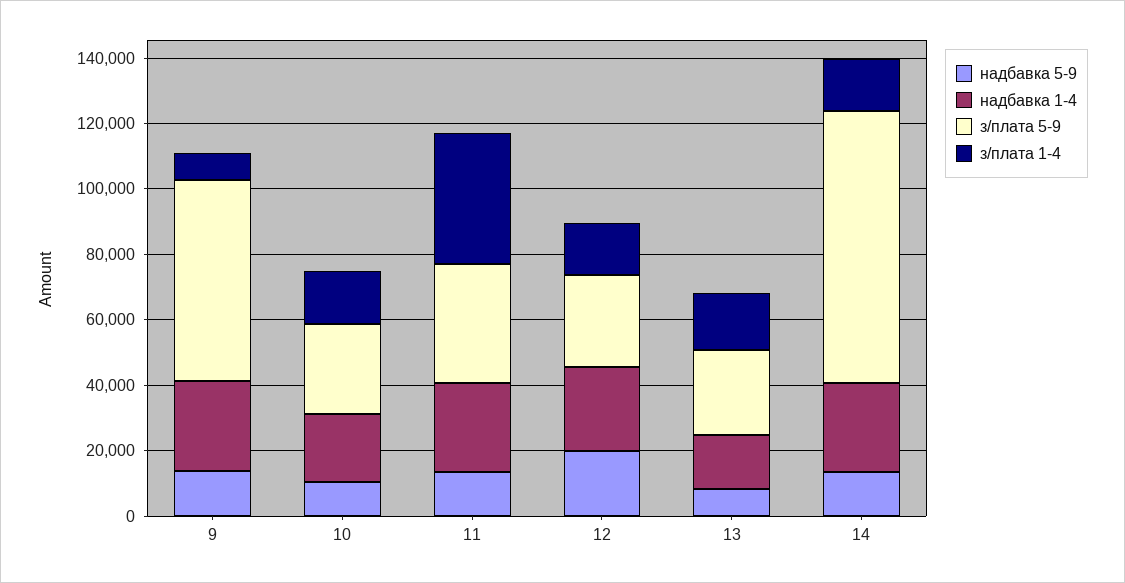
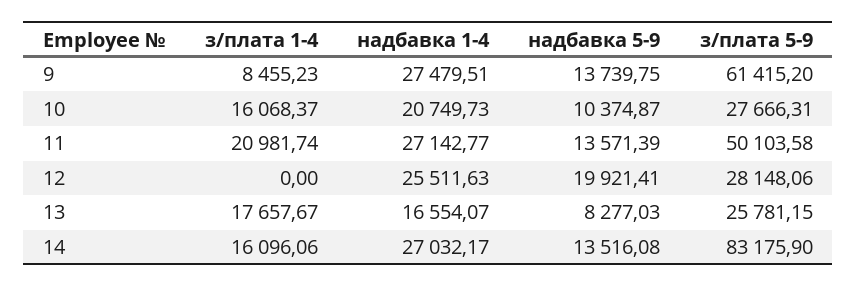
з/плата 5-9, 11: 35000 -> 50103.58
з/плата 1-4, 11: 40000 -> 20981.74
з/плата 1-4, 12: 15000 -> 0

